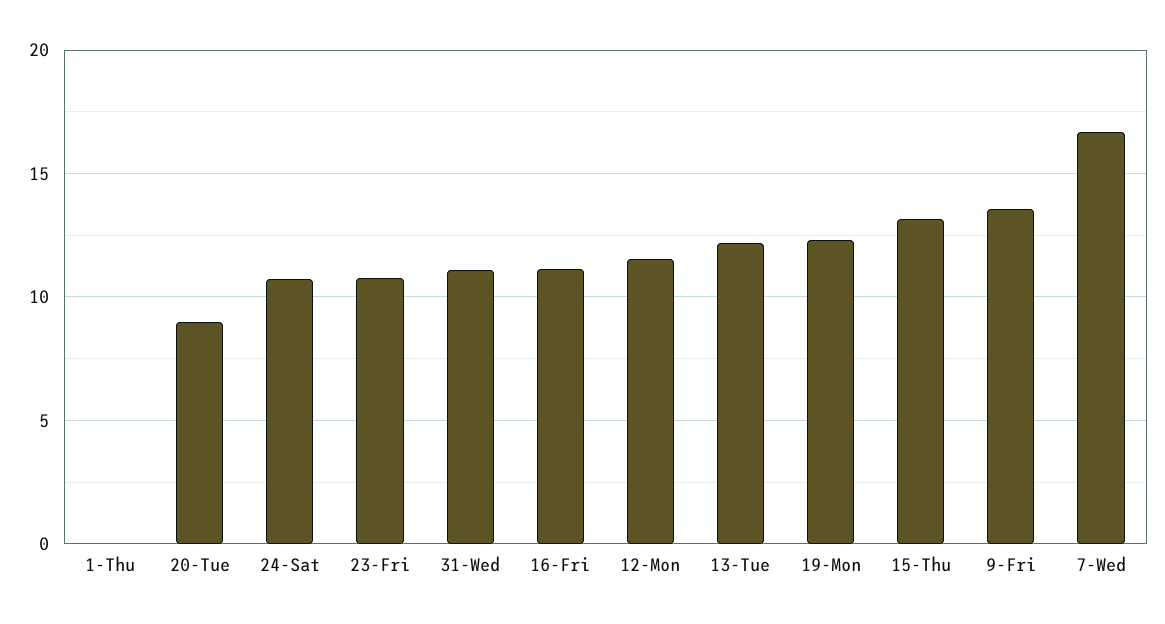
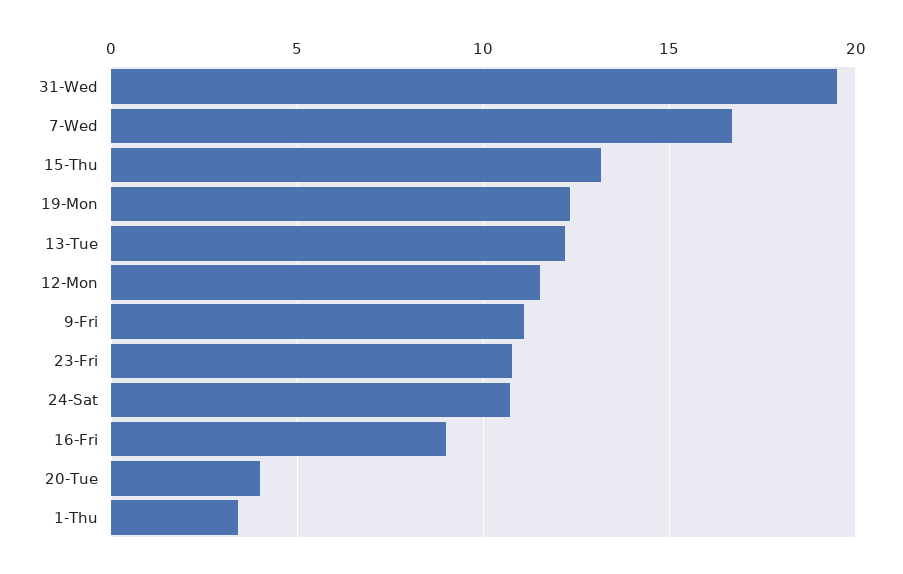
1-Thu: 0 -> 3.5
20-Tue: 9 -> 4
31-Wed: 11 -> 19.5
16-Fri: 11 -> 9
9-Fri: 13.5 -> 11

